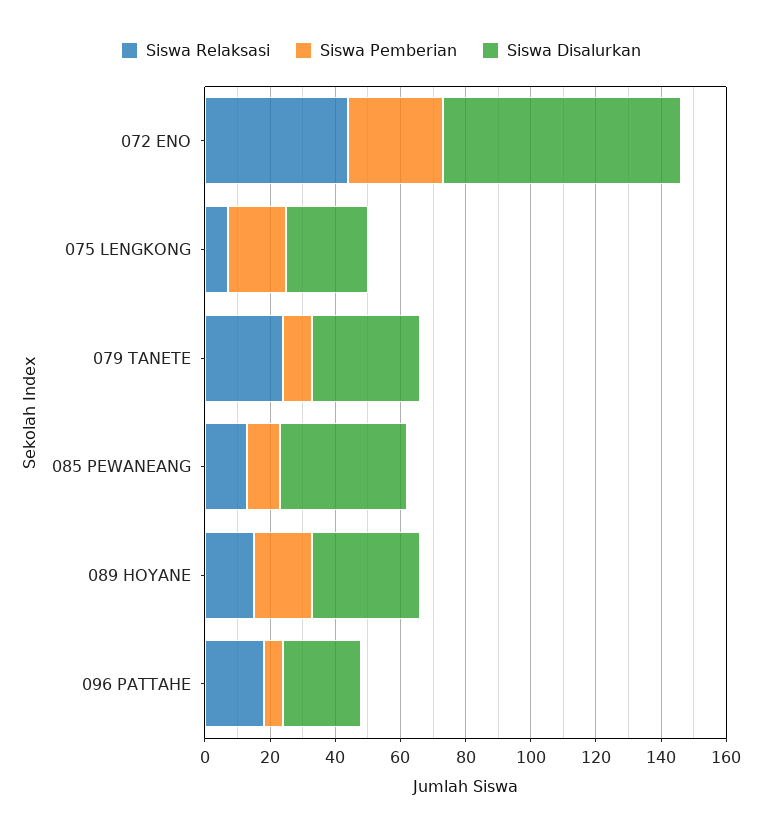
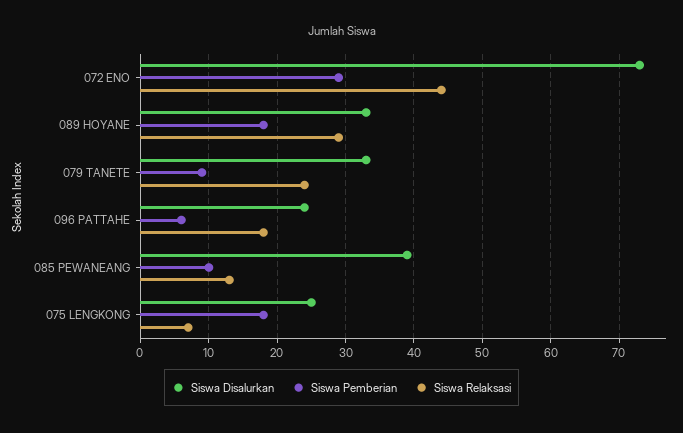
Siswa Relaksasi, 089 HOYANE: 15 -> 29

